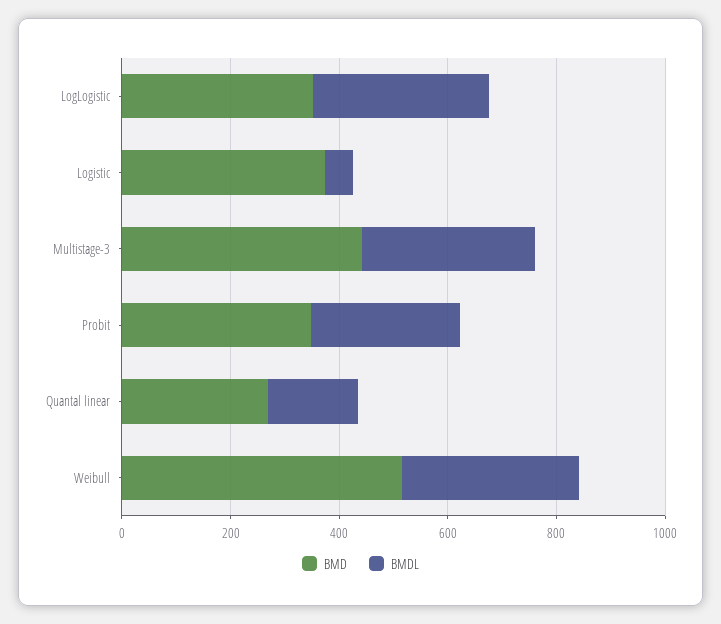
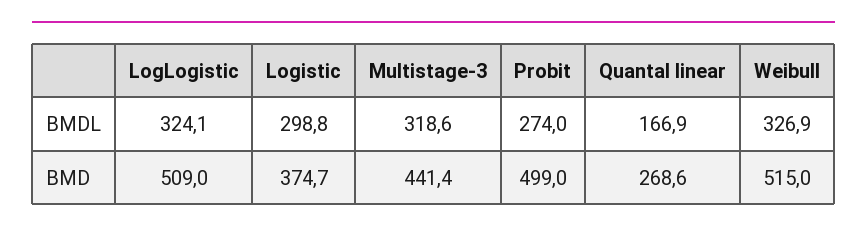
BMD, LogLogistic: 350 -> 509
BMDL, Logistic: 50 -> 298.8
BMD, Probit: 350 -> 499

